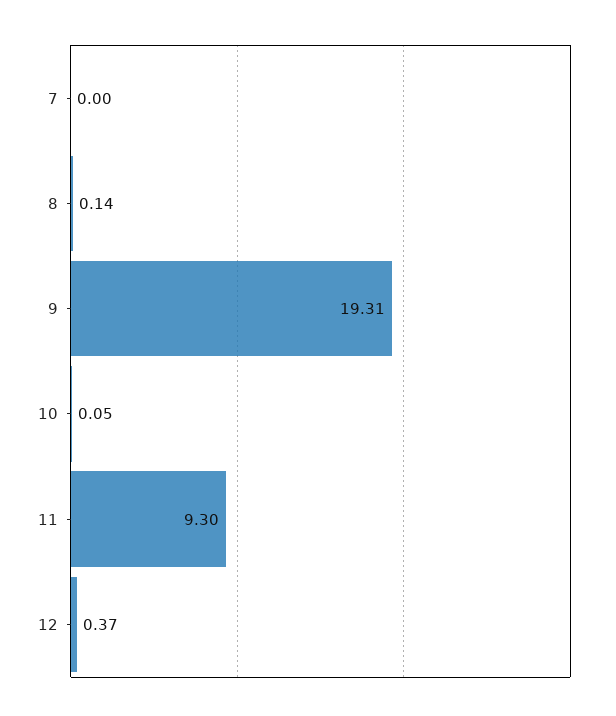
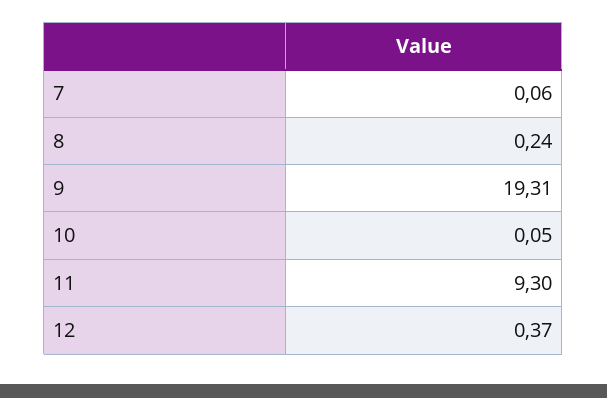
7: 0 -> 0.06
8: 0.14 -> 0.24

